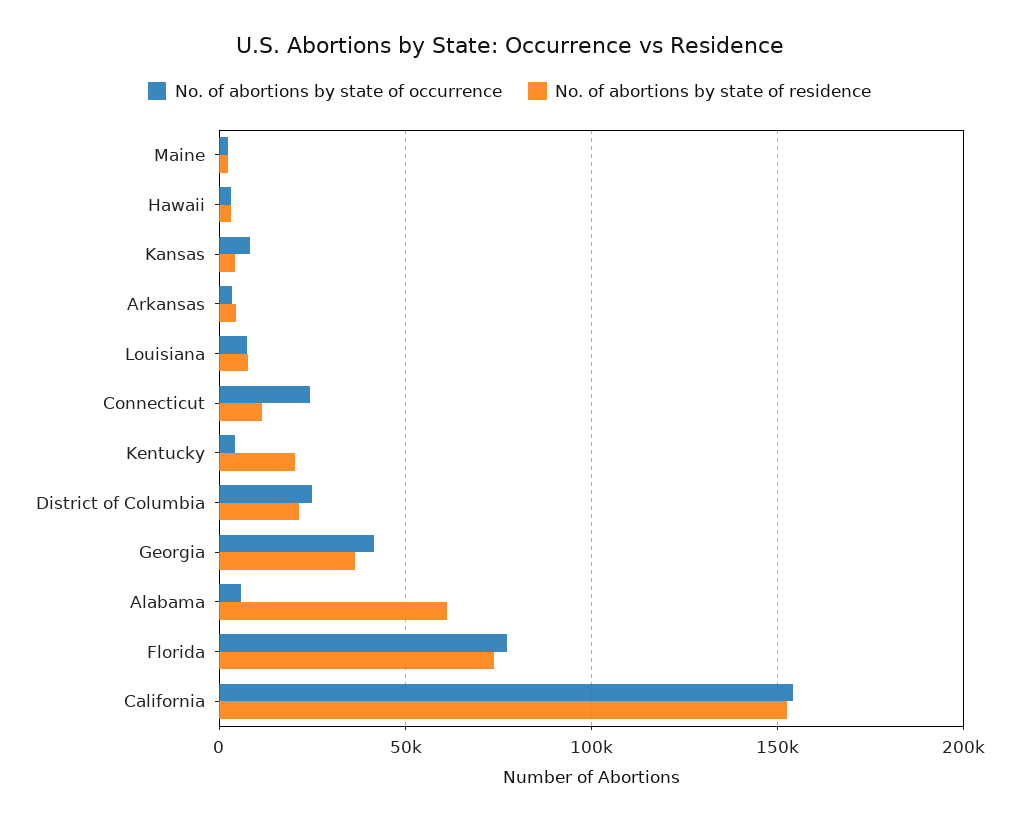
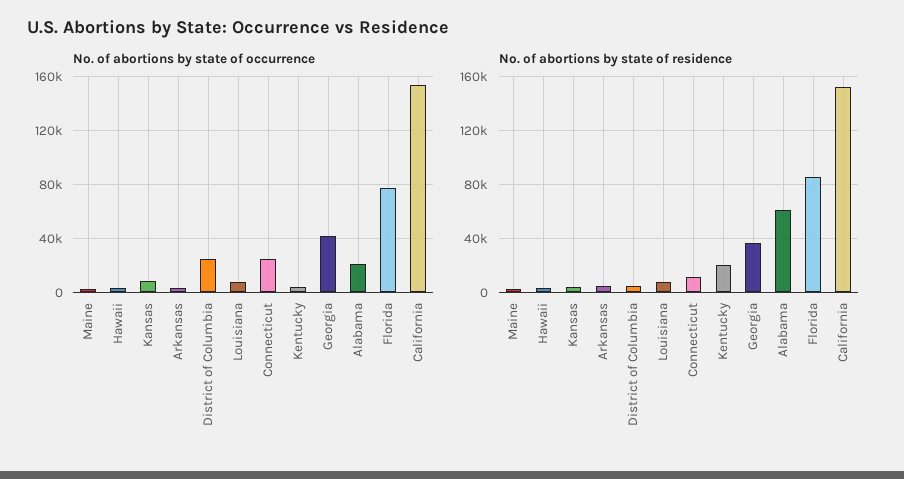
No. of abortions by state of residence, District of Columbia: 20000 -> 5000
No. of abortions by state of occurrence, Alabama: 5000 -> 20000
No. of abortions by state of residence, Florida: 75000 -> 85000

